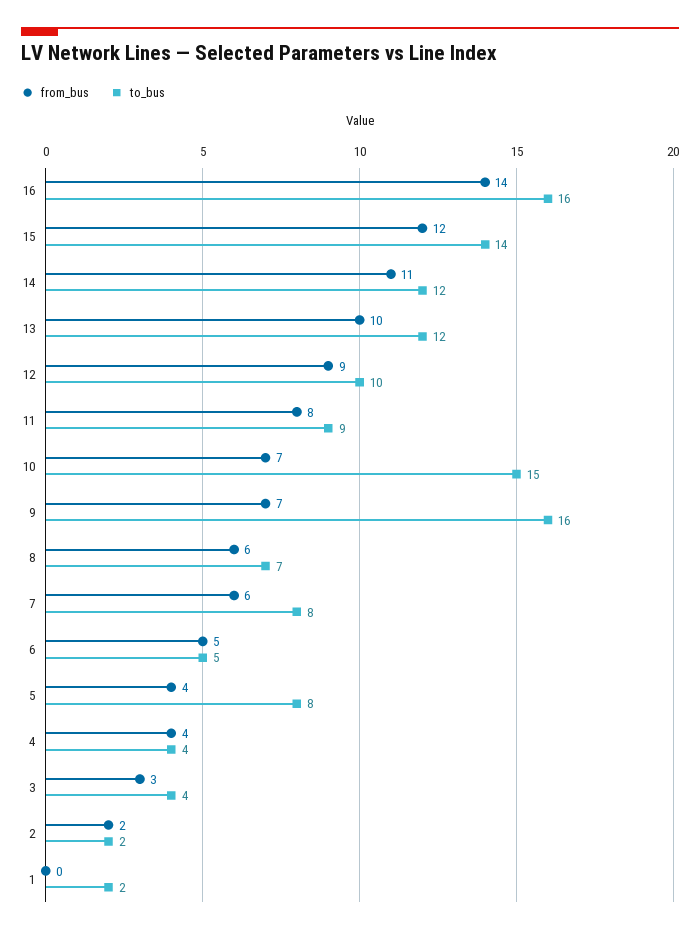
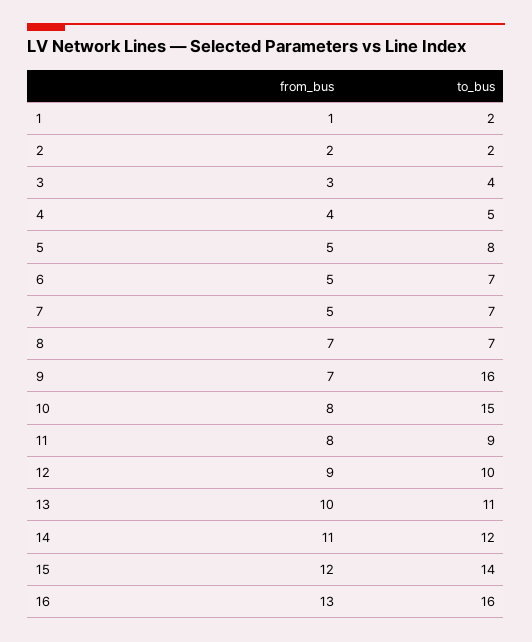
from_bus, 16: 14 -> 13
to_bus, 13: 12 -> 11
from_bus, 10: 7 -> 8
from_bus, 8: 6 -> 7
from_bus, 7: 6 -> 5
to_bus, 7: 8 -> 7
to_bus, 6: 5 -> 7
from_bus, 5: 4 -> 5
to_bus, 4: 4 -> 5
from_bus, 1: 0 -> 1

